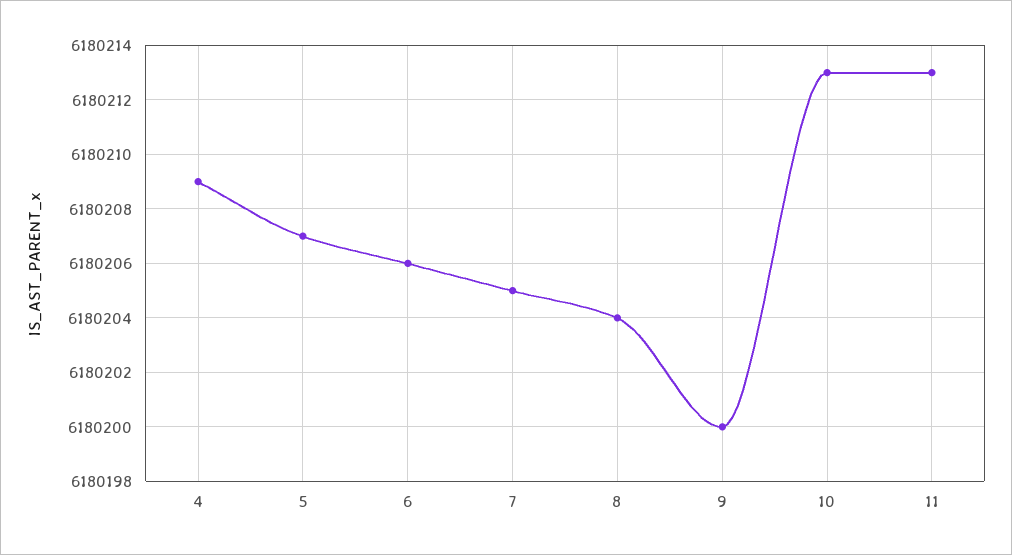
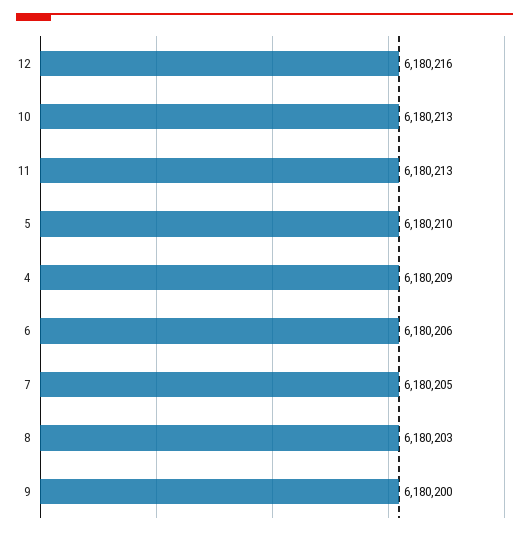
5: 6180207 -> 6180210
8: 6180204 -> 6180203
12: none -> 6180216

